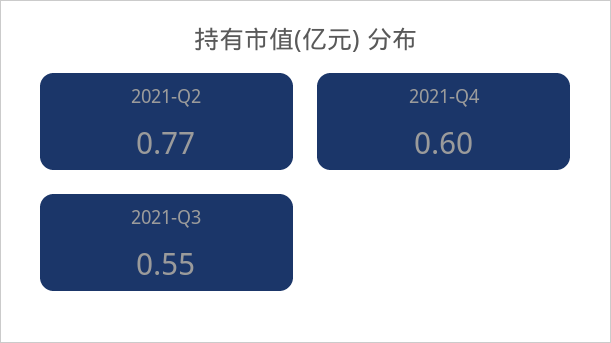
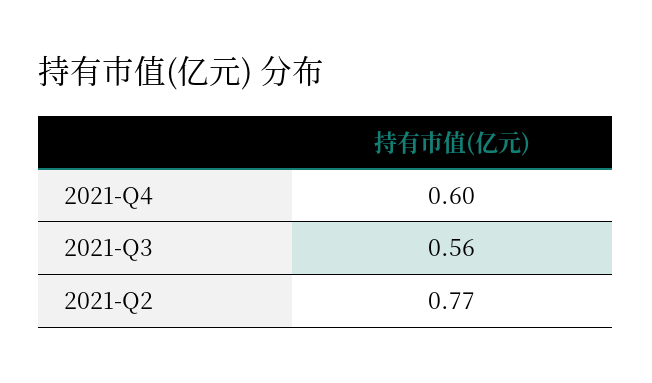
2021-Q3: 0.55 -> 0.56

